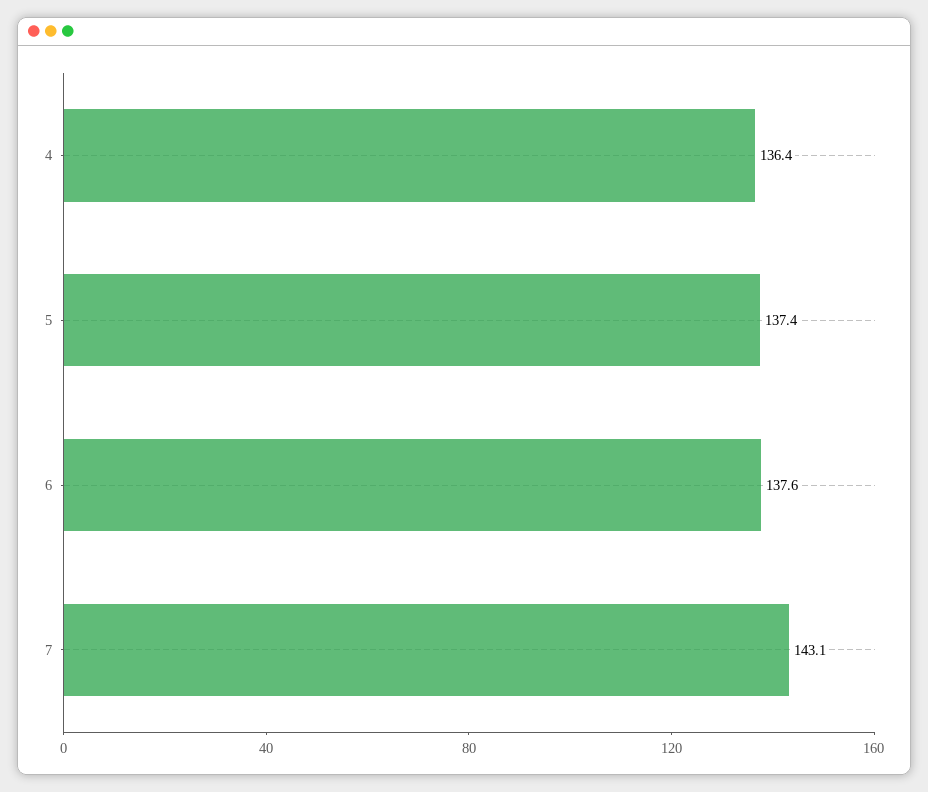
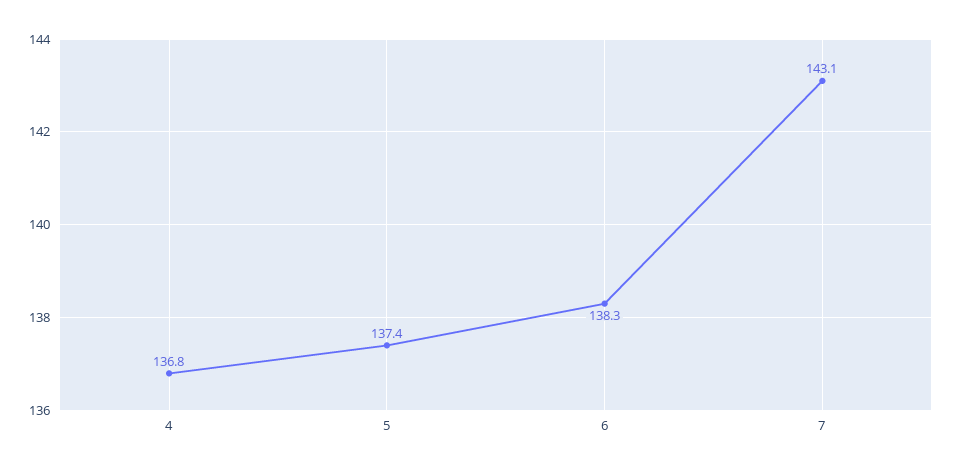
4: 136.4 -> 136.8
6: 137.6 -> 138.3

